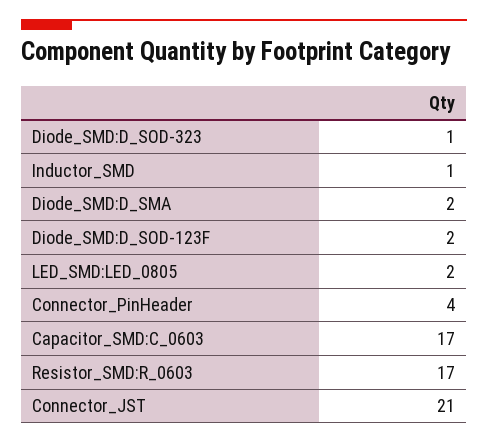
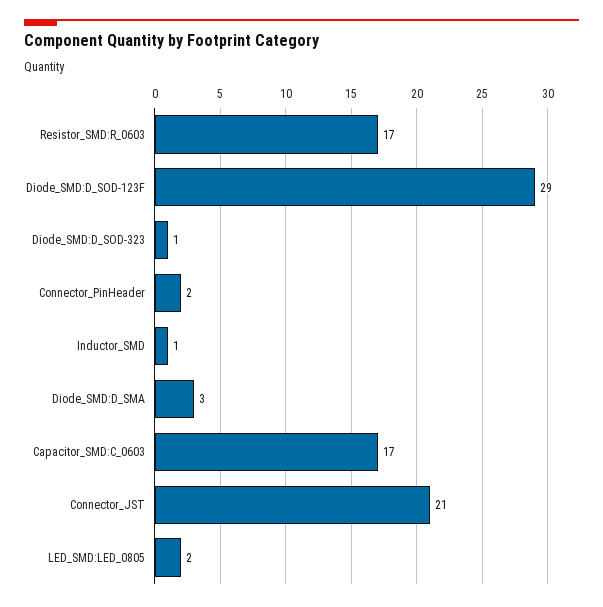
Diode_SMD:D_SMA: 2 -> 3
Diode_SMD:D_SOD-123F: 2 -> 29
Connector_PinHeader: 4 -> 2

